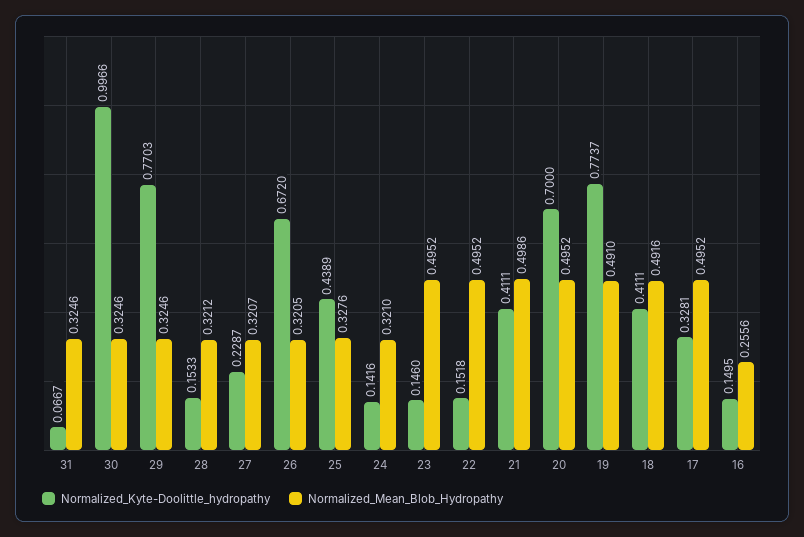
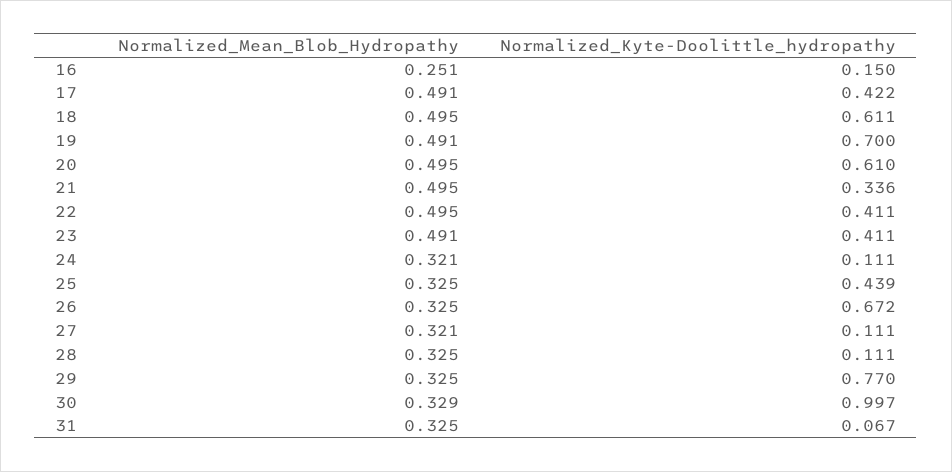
Normalized_Mean_Blob_Hydropathy, 30: 0.3246 -> 0.329
Normalized_Kyte-Doolittle_hydropathy, 28: 0.1533 -> 0.111
Normalized_Mean_Blob_Hydropathy, 28: 0.3212 -> 0.325
Normalized_Kyte-Doolittle_hydropathy, 27: 0.2287 -> 0.111
Normalized_Mean_Blob_Hydropathy, 26: 0.3205 -> 0.325
Normalized_Mean_Blob_Hydropathy, 25: 0.3276 -> 0.325
Normalized_Kyte-Doolittle_hydropathy, 24: 0.1416 -> 0.111
Normalized_Kyte-Doolittle_hydropathy, 23: 0.146 -> 0.411
Normalized_Mean_Blob_Hydropathy, 23: 0.4952 -> 0.491
Normalized_Kyte-Doolittle_hydropathy, 22: 0.1518 -> 0.411
Normalized_Kyte-Doolittle_hydropathy, 21: 0.4111 -> 0.336
Normalized_Mean_Blob_Hydropathy, 21: 0.4986 -> 0.495
Normalized_Kyte-Doolittle_hydropathy, 20: 0.7 -> 0.61
Normalized_Kyte-Doolittle_hydropathy, 19: 0.7737 -> 0.7
Normalized_Kyte-Doolittle_hydropathy, 18: 0.4111 -> 0.611
Normalized_Mean_Blob_Hydropathy, 18: 0.4916 -> 0.495
Normalized_Kyte-Doolittle_hydropathy, 17: 0.3281 -> 0.422
Normalized_Mean_Blob_Hydropathy, 17: 0.4952 -> 0.491
Normalized_Mean_Blob_Hydropathy, 16: 0.2556 -> 0.251

